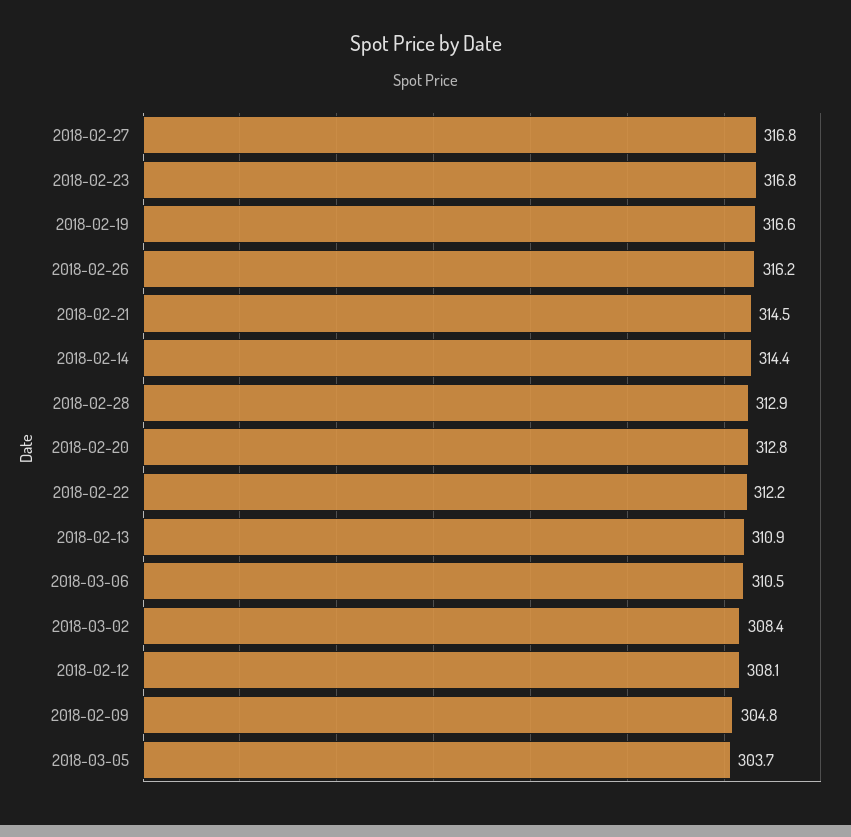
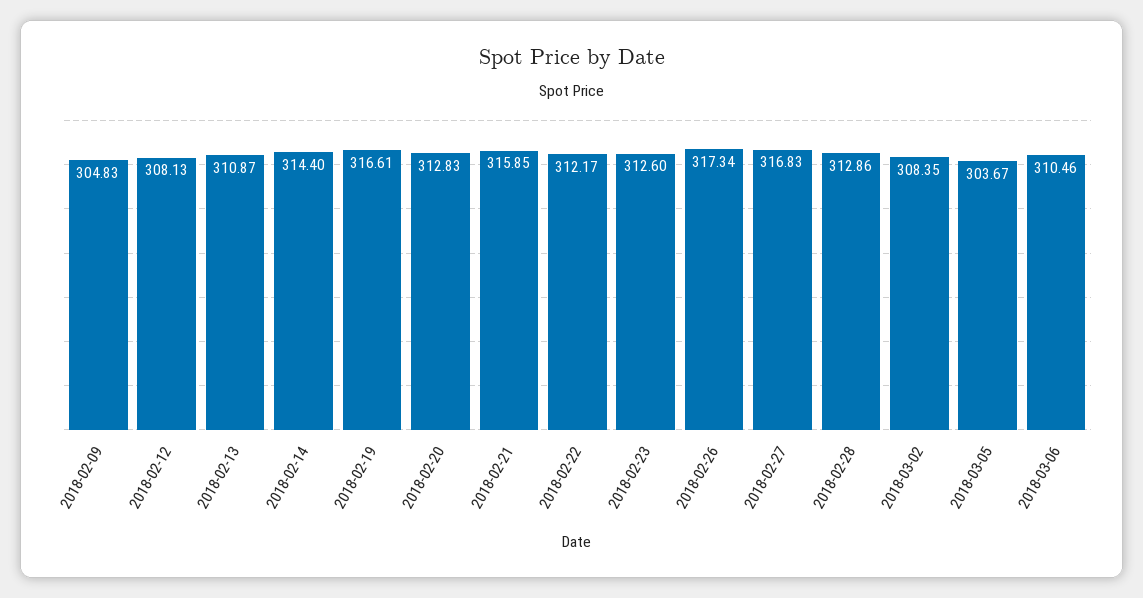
2018-02-23: 316.8 -> 312.6
2018-02-26: 316.2 -> 317.34
2018-02-21: 314.5 -> 315.85

